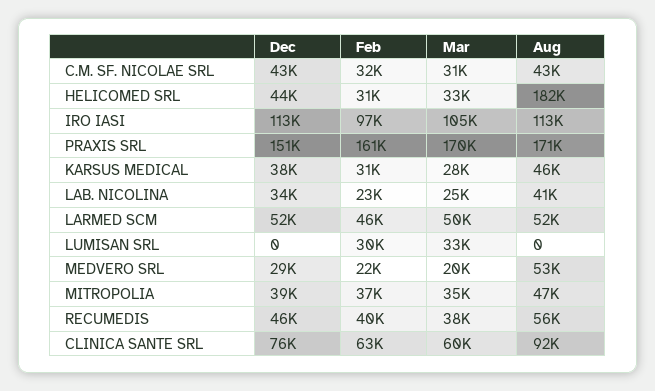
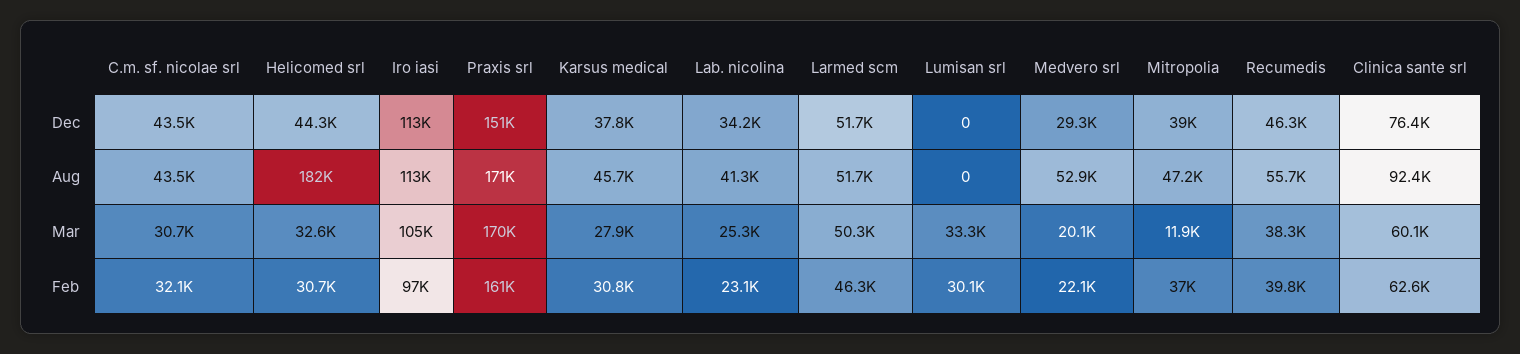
Mar, MITROPOLIA: 35000 -> 11900

